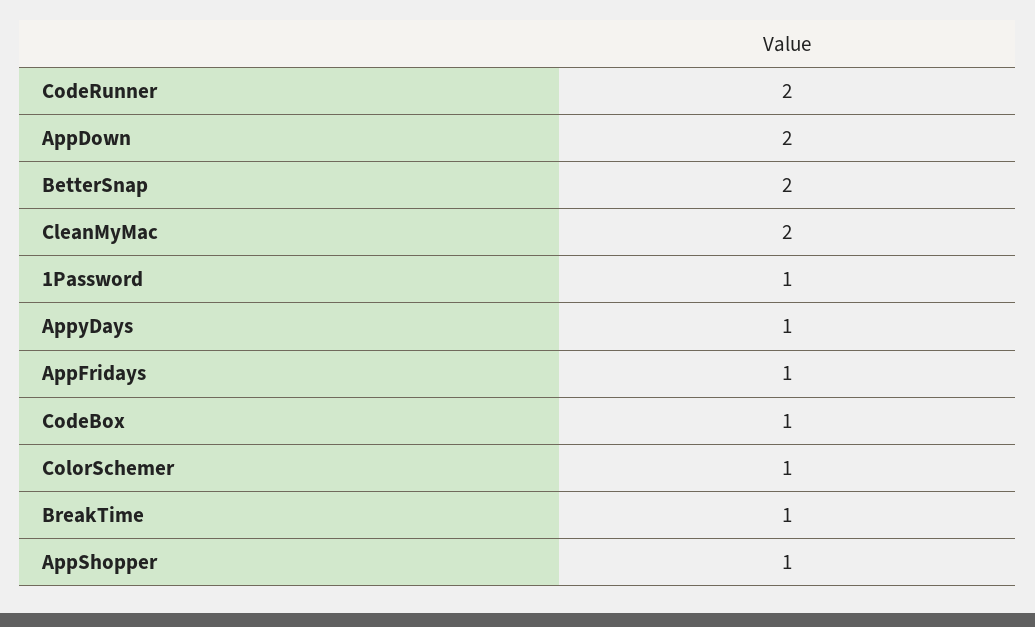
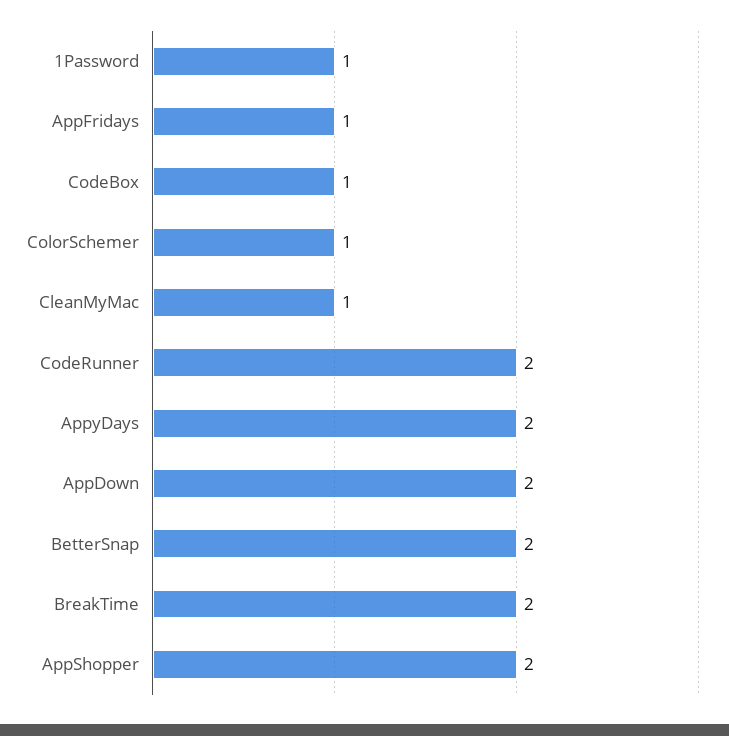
CleanMyMac: 2 -> 1
AppyDays: 1 -> 2
BreakTime: 1 -> 2
AppShopper: 1 -> 2

